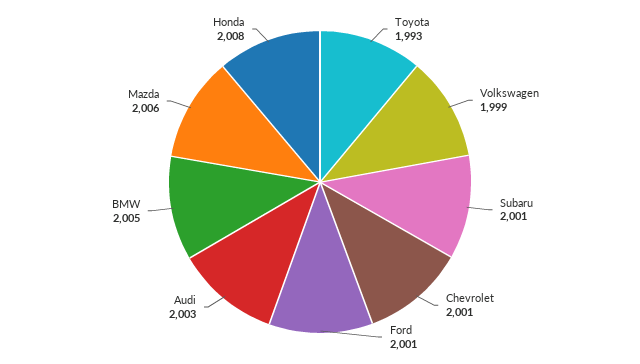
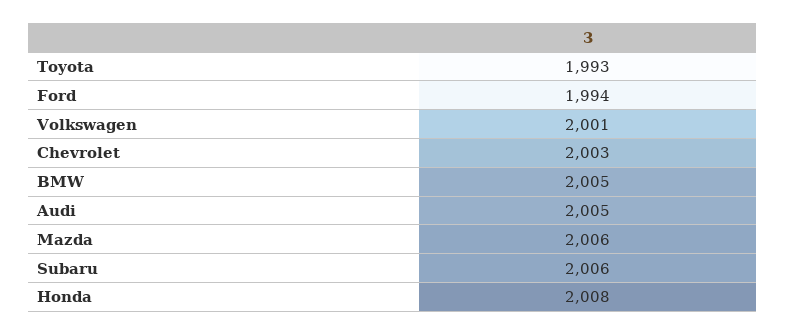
Volkswagen: 1999 -> 2001
Subaru: 2001 -> 2006
Chevrolet: 2001 -> 2003
Ford: 2001 -> 1994
Audi: 2003 -> 2005

